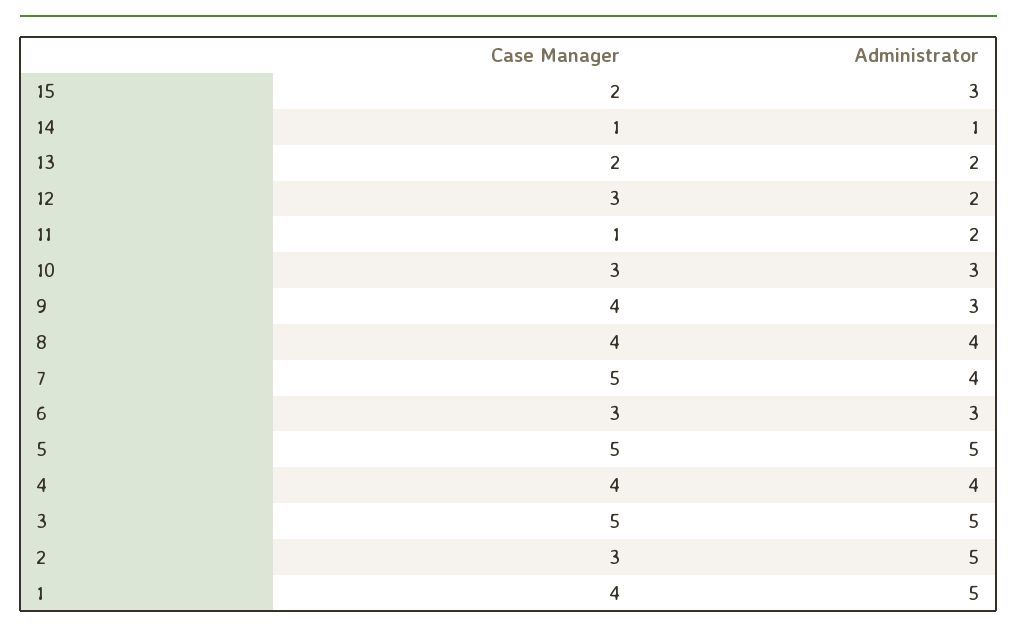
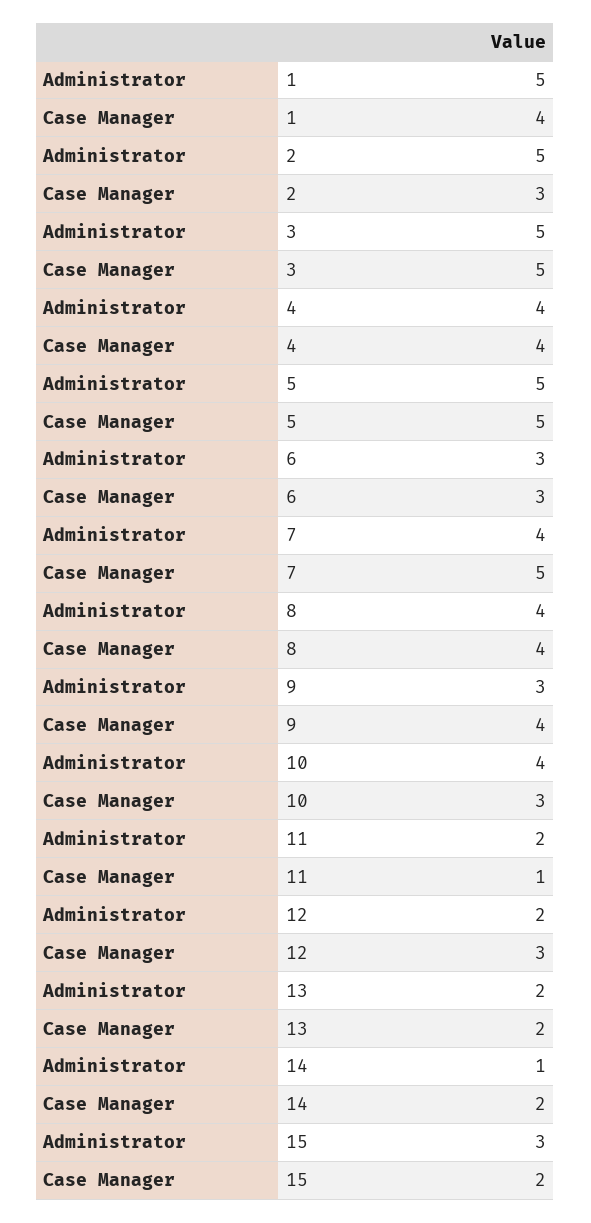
Case Manager, 14: 1 -> 2
Administrator, 10: 3 -> 4

